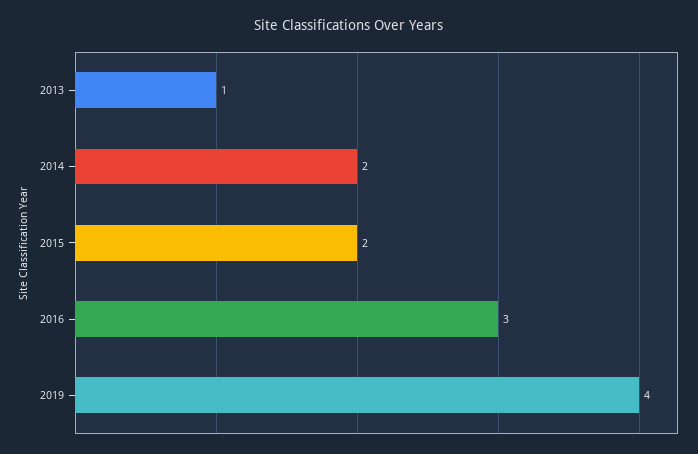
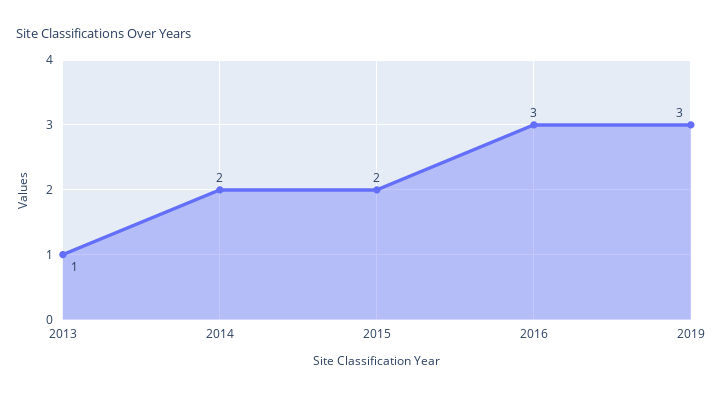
2019: 4 -> 3

